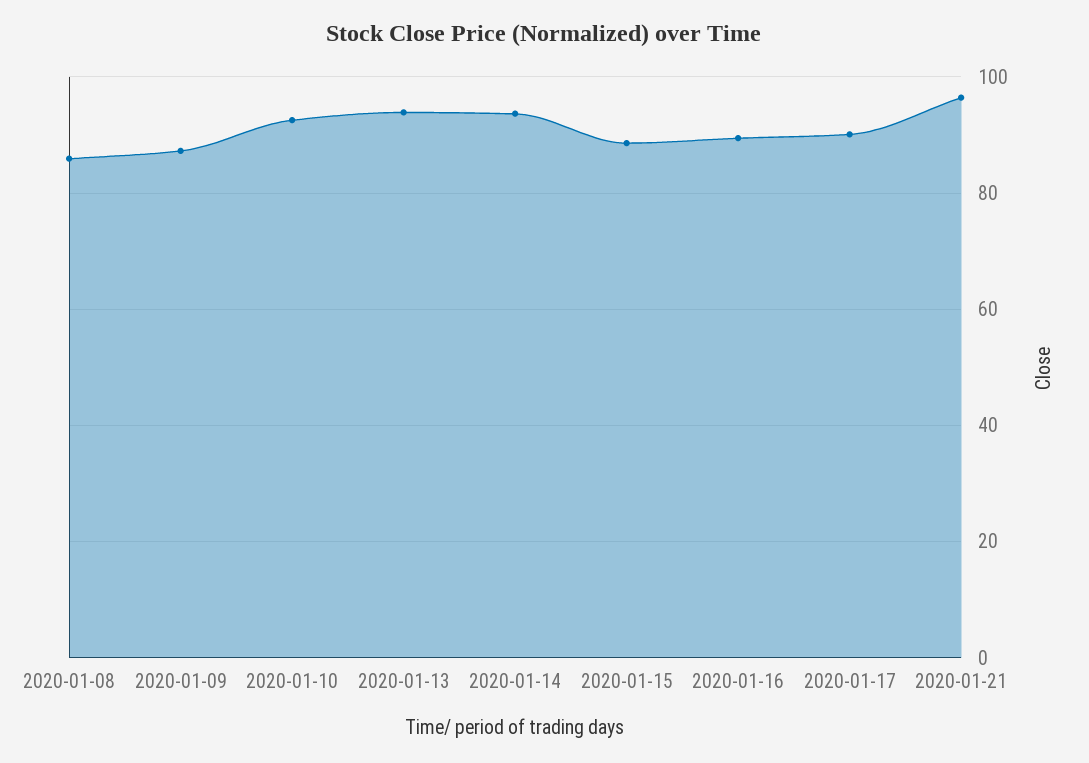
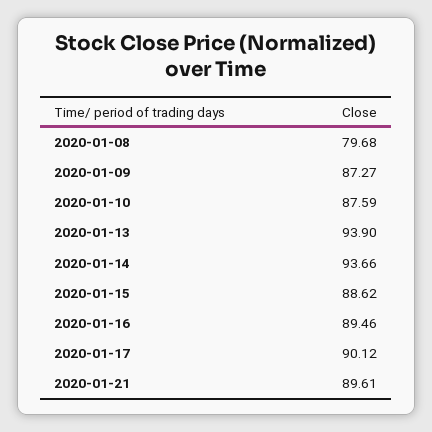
2020-01-08: 86 -> 79.68
2020-01-10: 92 -> 87.59
2020-01-21: 96 -> 89.61

